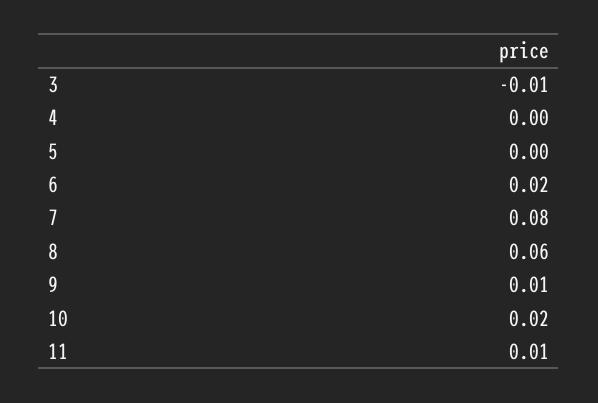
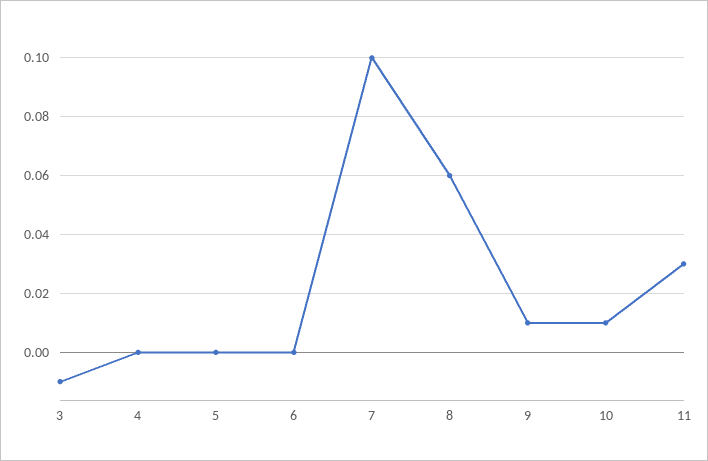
6: 0.02 -> 0
7: 0.08 -> 0.1
10: 0.02 -> 0.01
11: 0.01 -> 0.03

